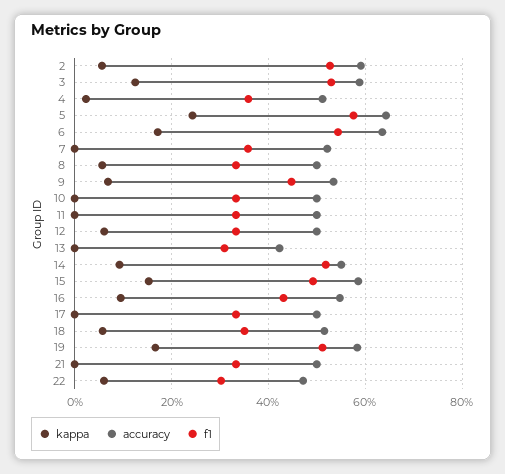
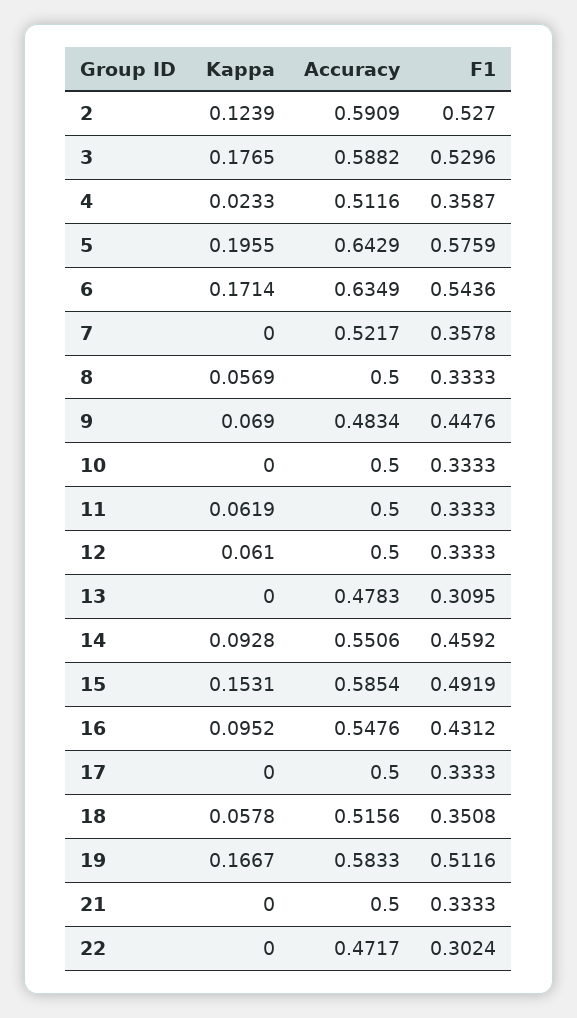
kappa, 2: 0.06 -> 0.1239
kappa, 3: 0.12 -> 0.1765
kappa, 5: 0.24 -> 0.1955
accuracy, 9: 0.54 -> 0.4834
kappa, 11: 0 -> 0.0619
accuracy, 13: 0.42 -> 0.4783
f1, 14: 0.52 -> 0.4592
kappa, 22: 0.06 -> 0

